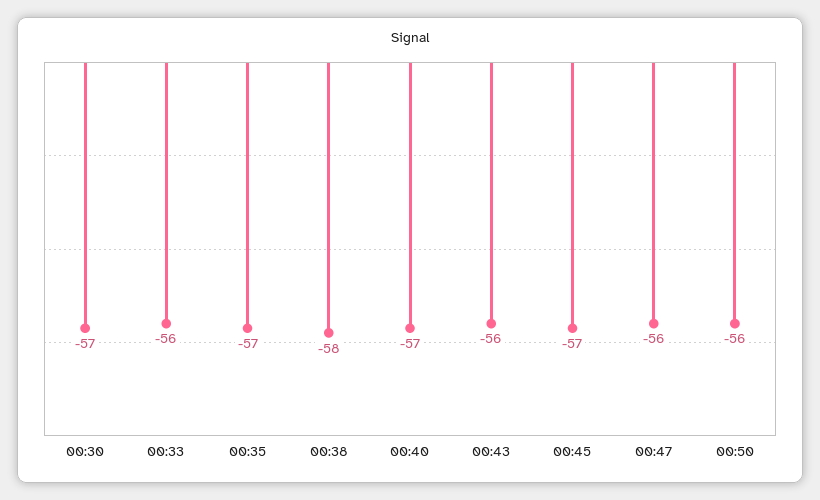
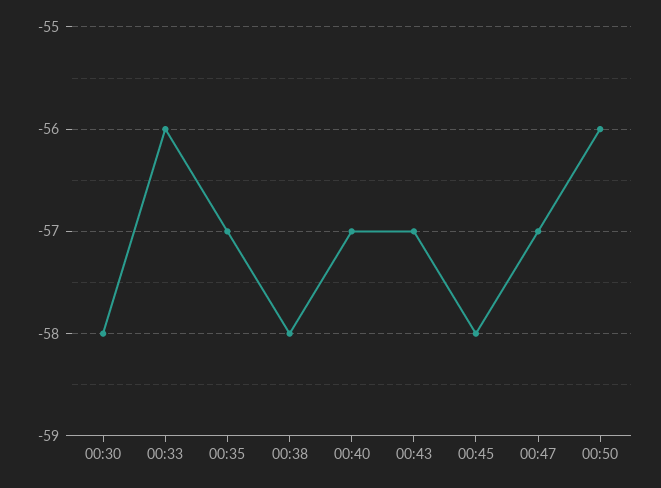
00:30: -57 -> -58
00:43: -56 -> -57
00:45: -57 -> -58
00:47: -56 -> -57

